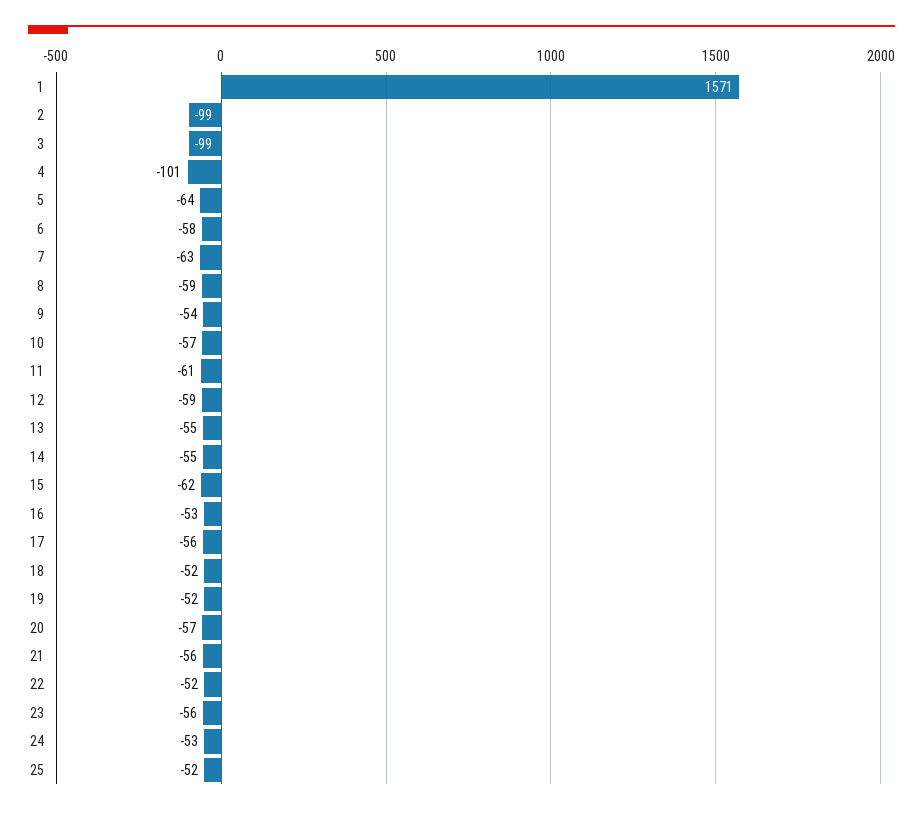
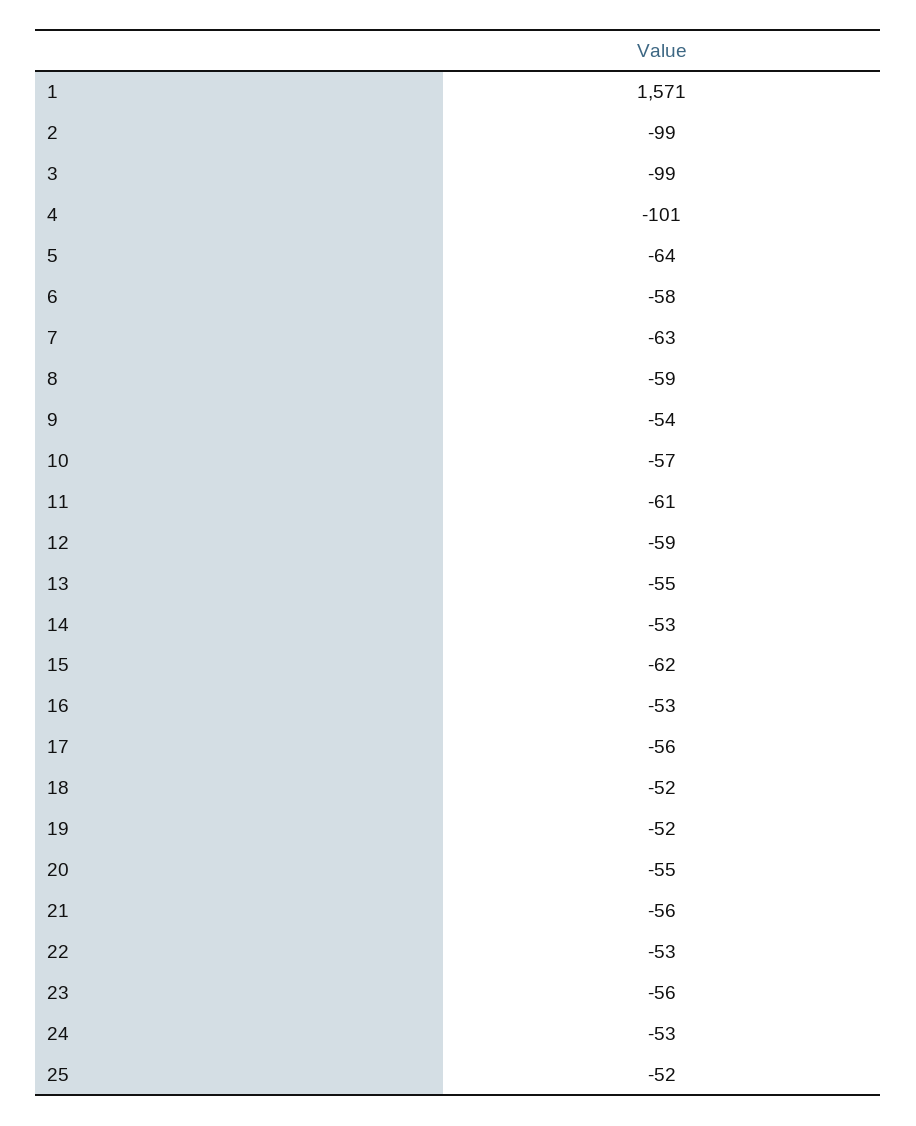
14: -55 -> -53
20: -57 -> -55
22: -52 -> -53

